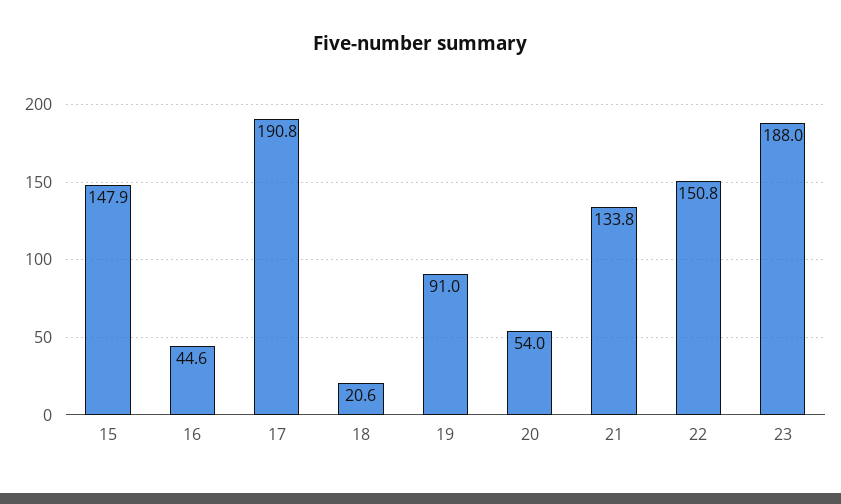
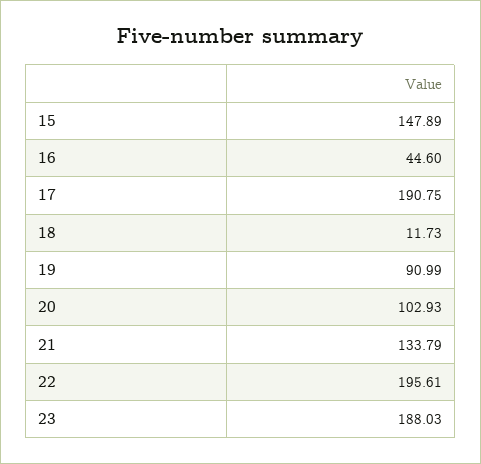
18: 20.6 -> 11.73
20: 54 -> 102.93
22: 150.8 -> 195.61

